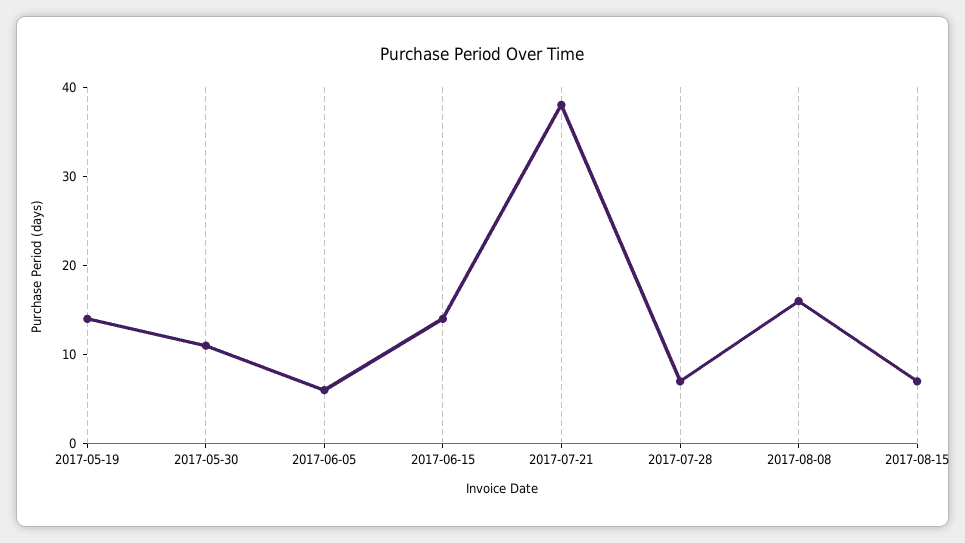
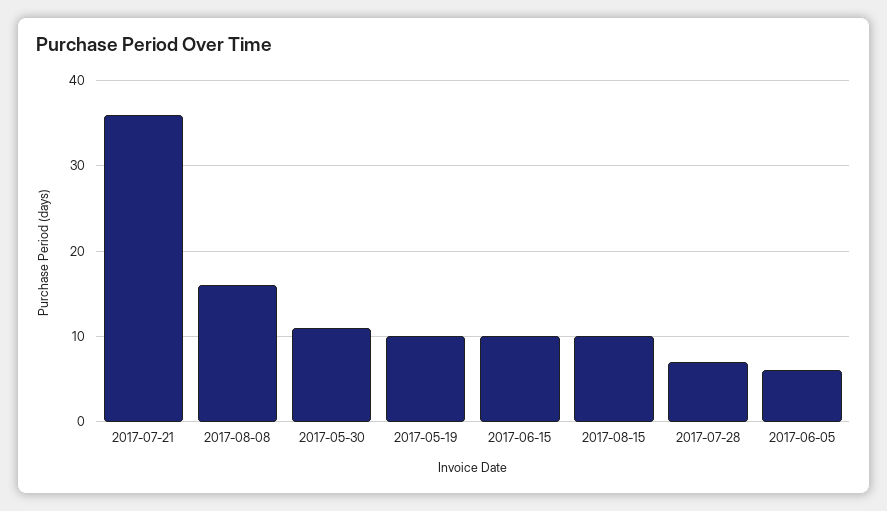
2017-05-19: 14 -> 10
2017-06-15: 14 -> 10
2017-07-21: 38 -> 36
2017-08-15: 7 -> 10

